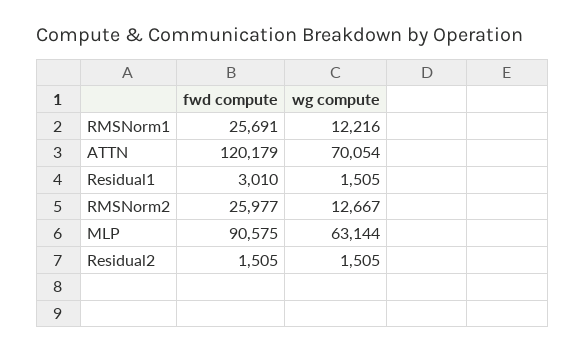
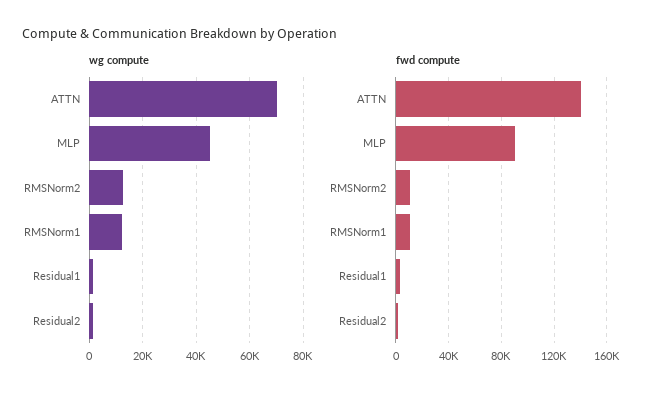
fwd compute, RMSNorm1: 25691 -> 10000
fwd compute, ATTN: 120179 -> 140000
fwd compute, RMSNorm2: 25977 -> 10000
wg compute, MLP: 63144 -> 45000

